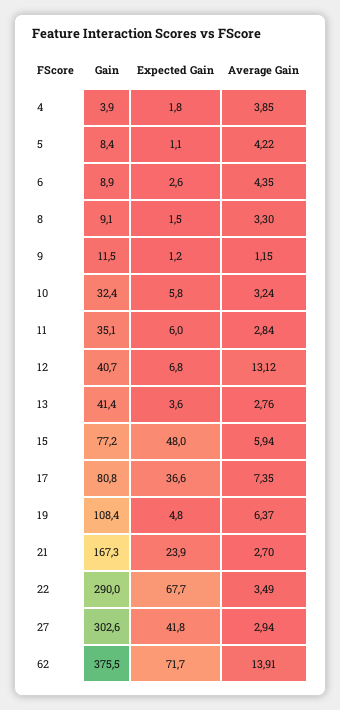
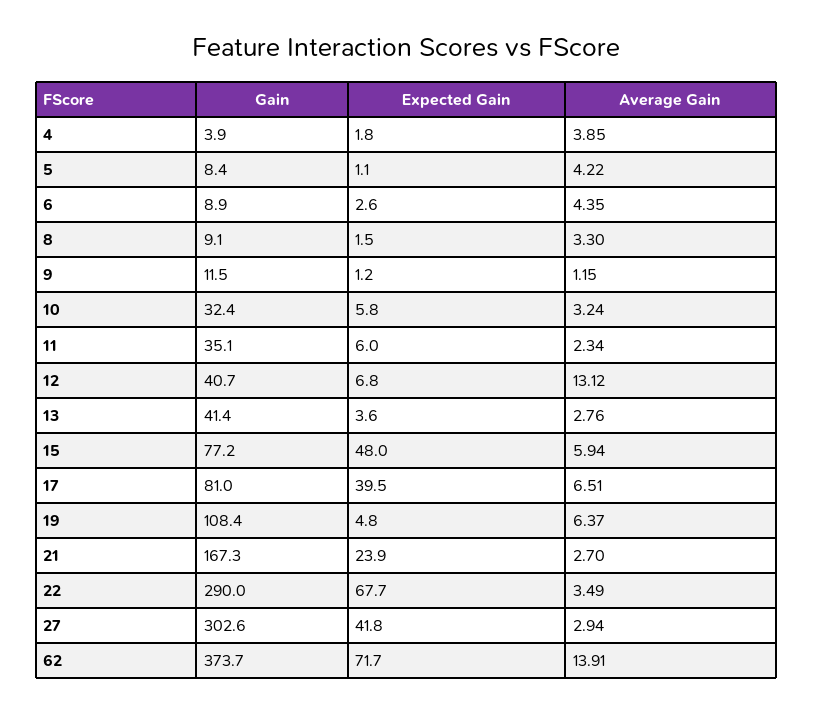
Average Gain, 11: 2.84 -> 2.34
Gain, 17: 80.8 -> 81
Expected Gain, 17: 36.6 -> 39.5
Average Gain, 17: 7.35 -> 6.51
Gain, 62: 375.5 -> 373.7

